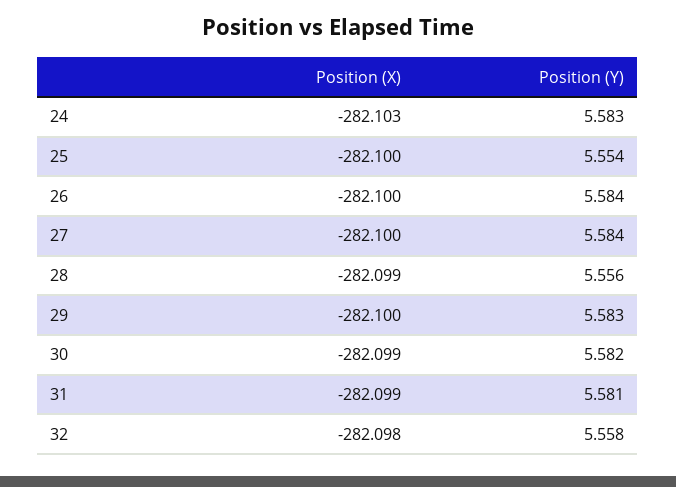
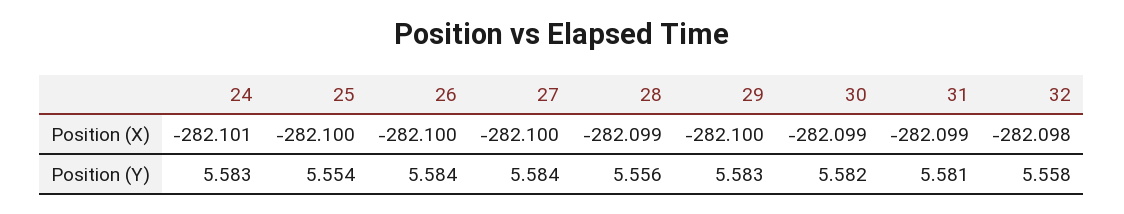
Position (X), 24: -282.103 -> -282.101

